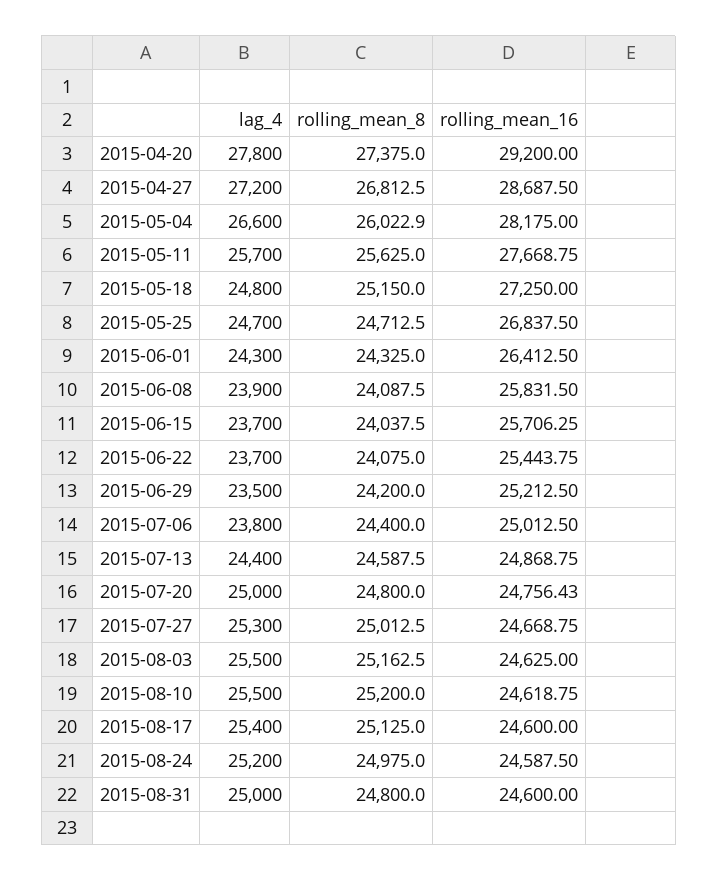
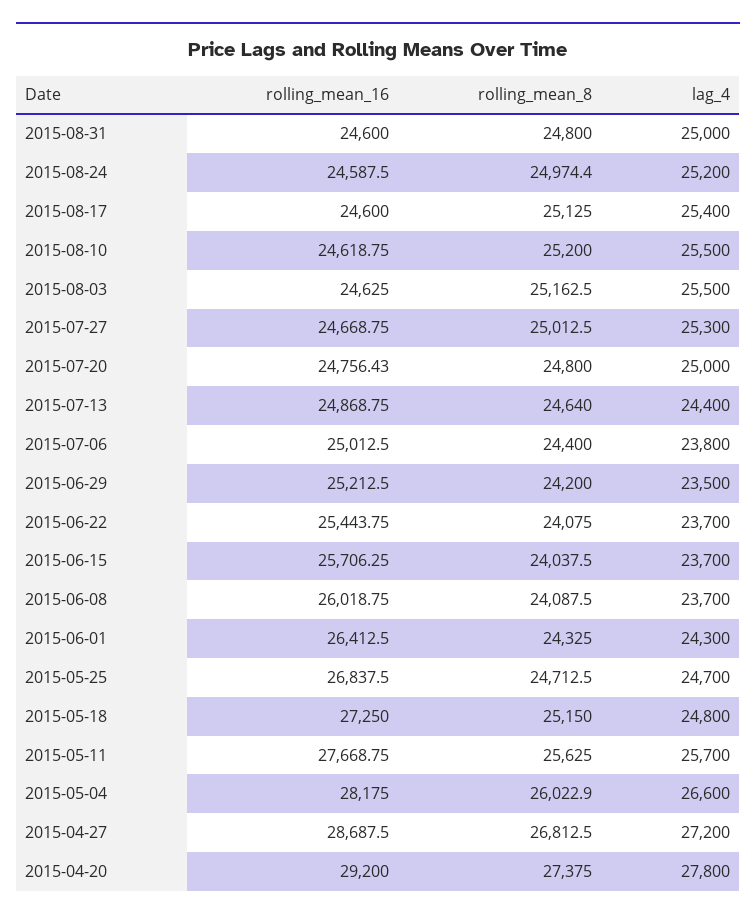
lag_4, 2015-06-08: 23900 -> 23700
rolling_mean_16, 2015-06-08: 25831.5 -> 26018.75
rolling_mean_8, 2015-07-13: 24587.5 -> 24640
rolling_mean_8, 2015-08-24: 24975 -> 24974.4

